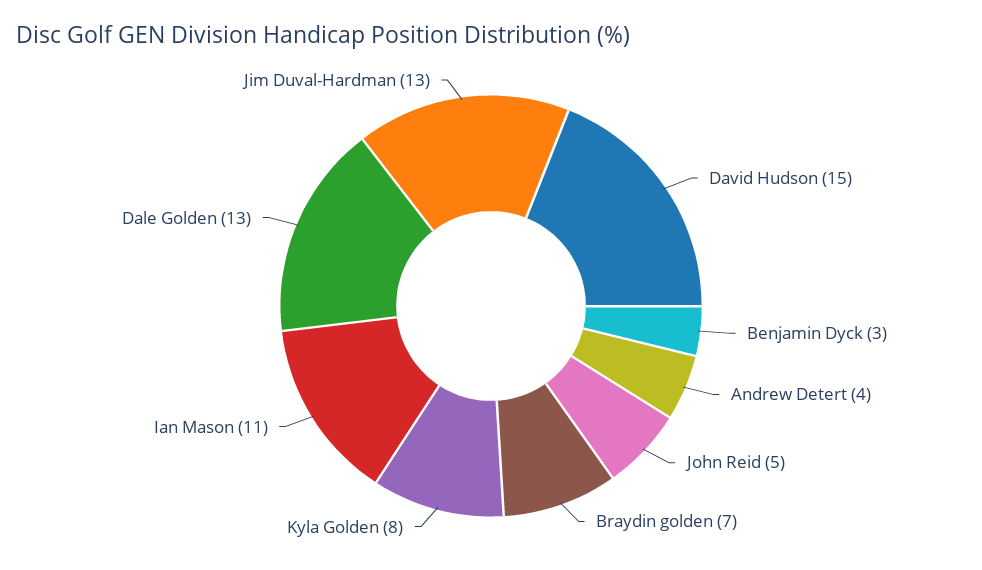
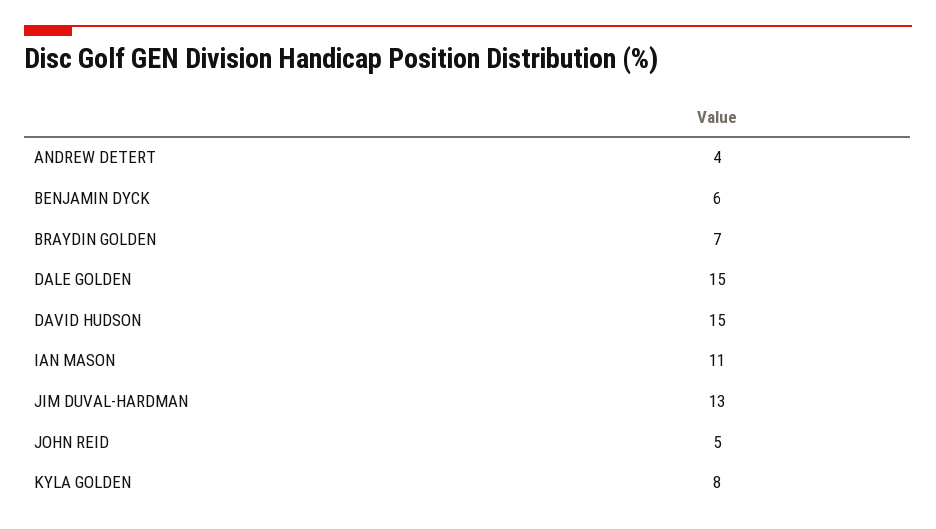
Benjamin Dyck: 3 -> 6
Dale Golden: 13 -> 15

